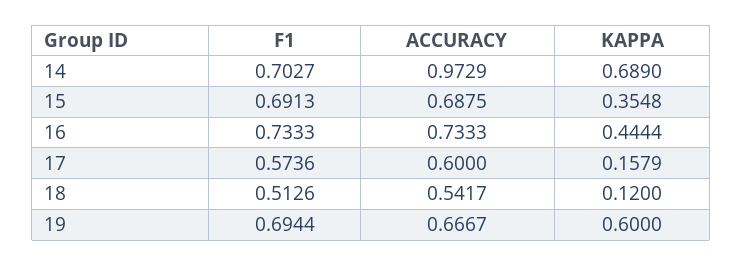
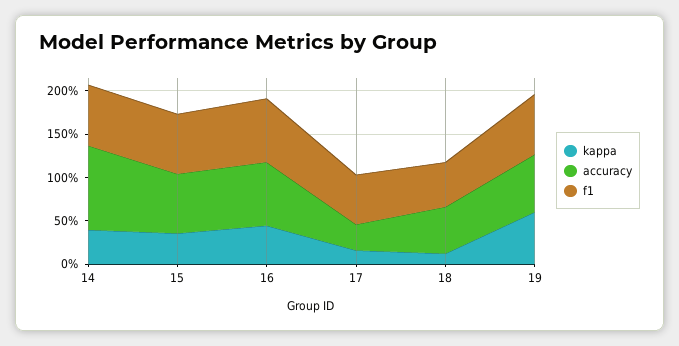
KAPPA, 14: 0.689 -> 0.4
ACCURACY, 17: 0.6 -> 0.3

